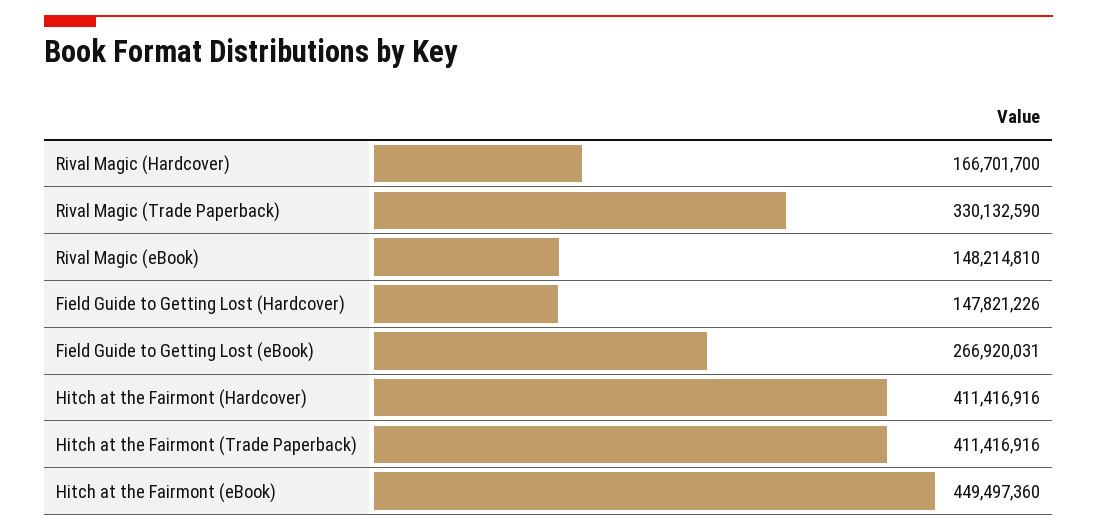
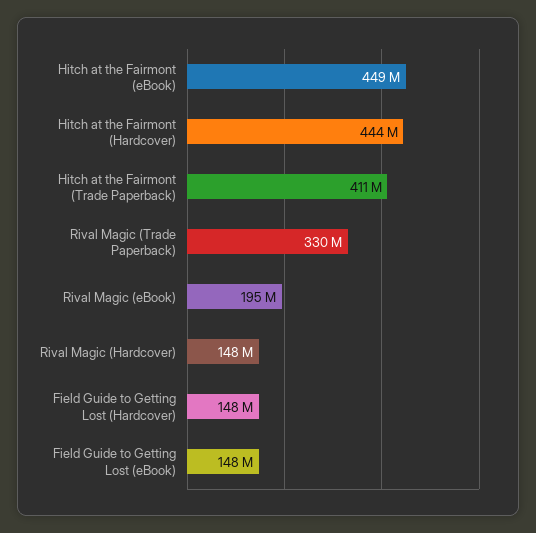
Rival Magic (Hardcover): 166701700 -> 148000000
Rival Magic (eBook): 148214810 -> 195000000
Field Guide to Getting Lost (eBook): 266920031 -> 148000000
Hitch at the Fairmont (Hardcover): 411416916 -> 444000000

